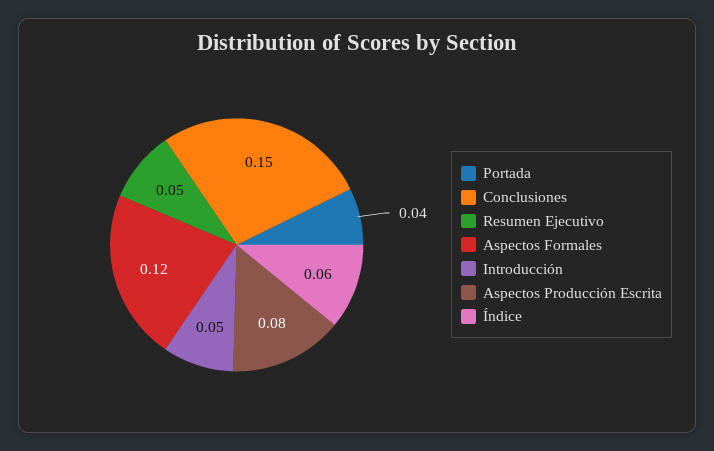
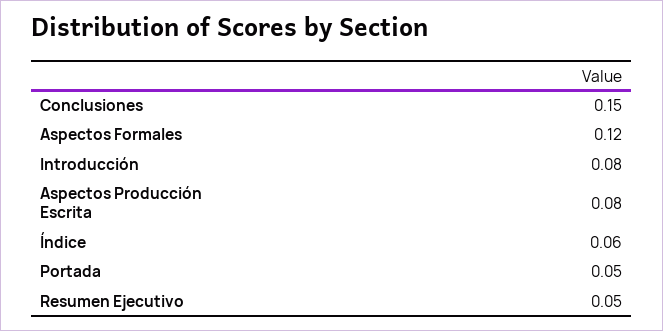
Portada: 0.04 -> 0.05
Introducción: 0.05 -> 0.08

